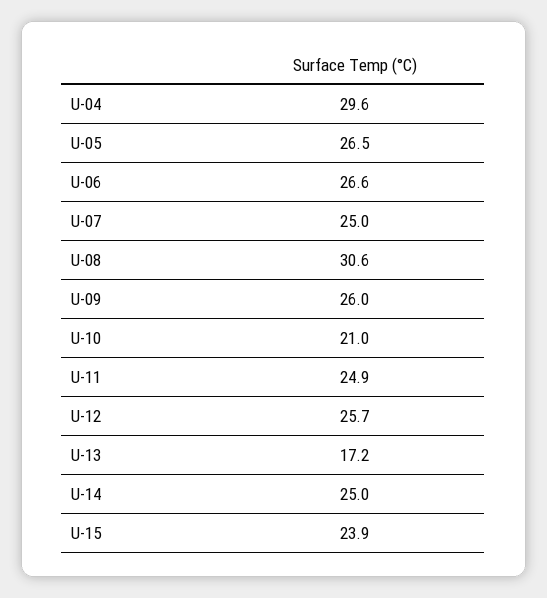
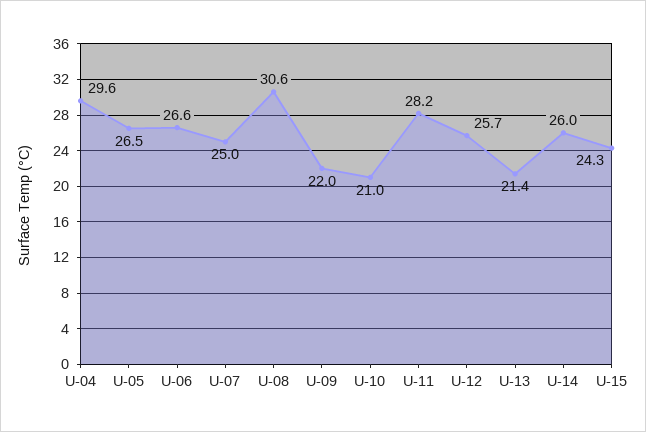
U-09: 26 -> 22
U-11: 24.9 -> 28.2
U-13: 17.2 -> 21.4
U-14: 25 -> 26
U-15: 23.9 -> 24.3

